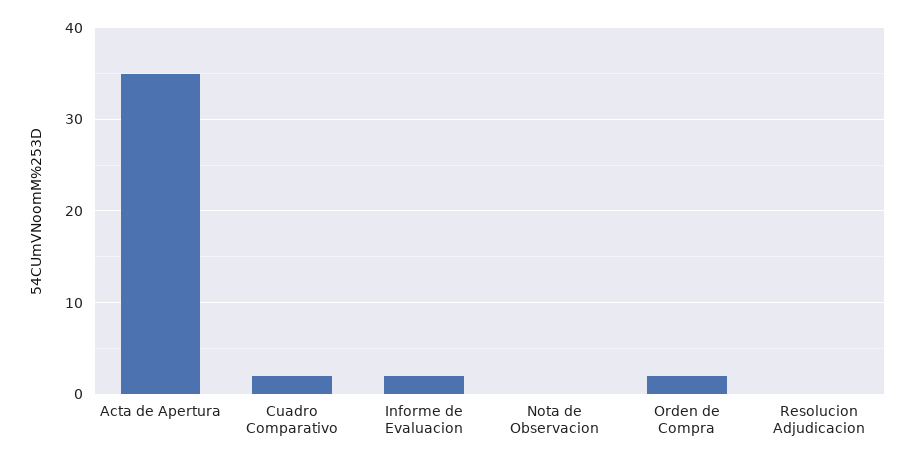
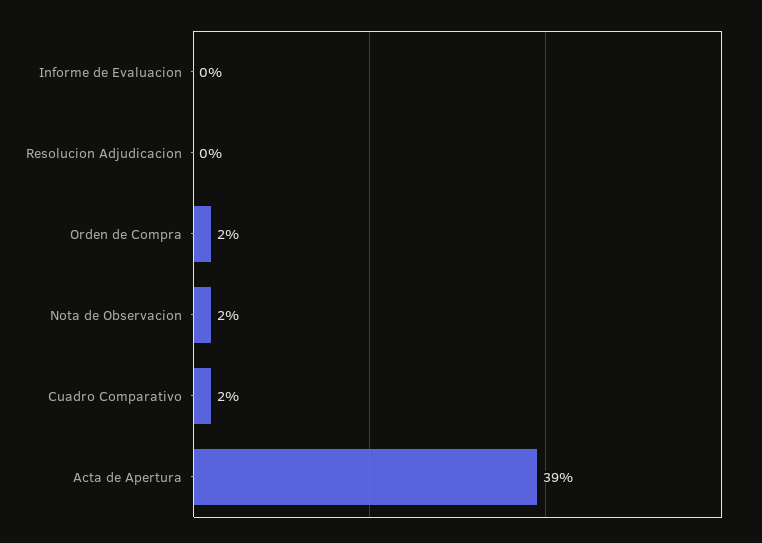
Acta de Apertura: 35 -> 39
Informe de Evaluacion: 2 -> 0
Nota de Observacion: 0 -> 2

